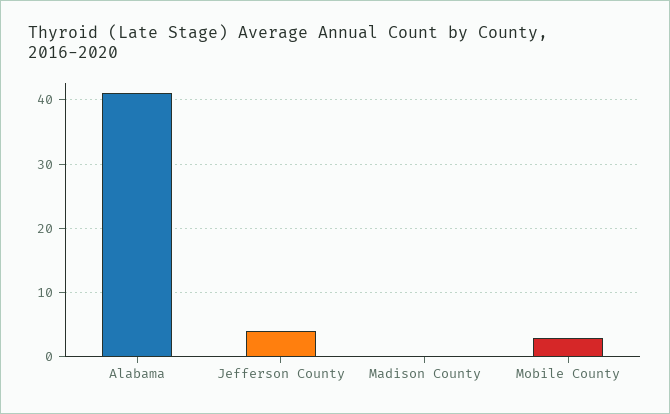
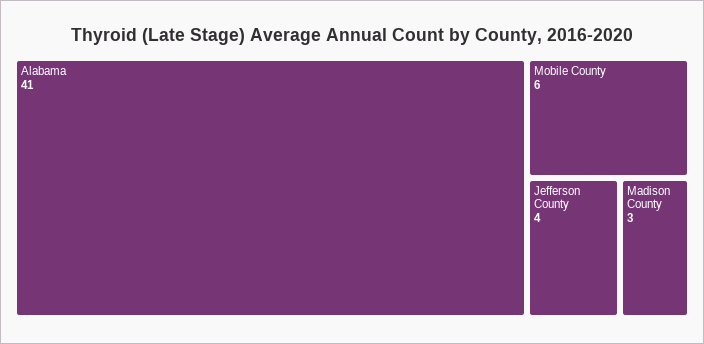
Madison County: 0 -> 3
Mobile County: 3 -> 6

